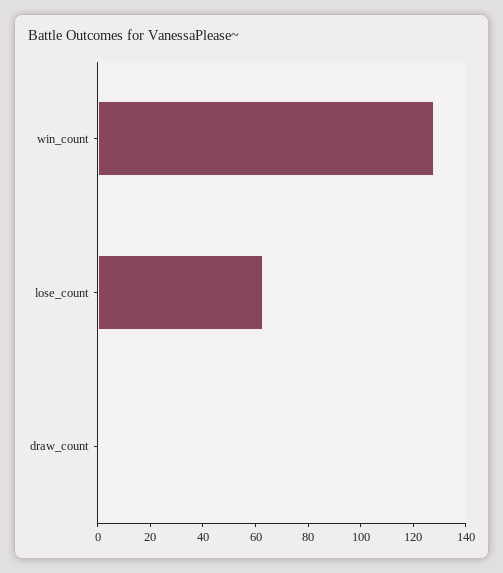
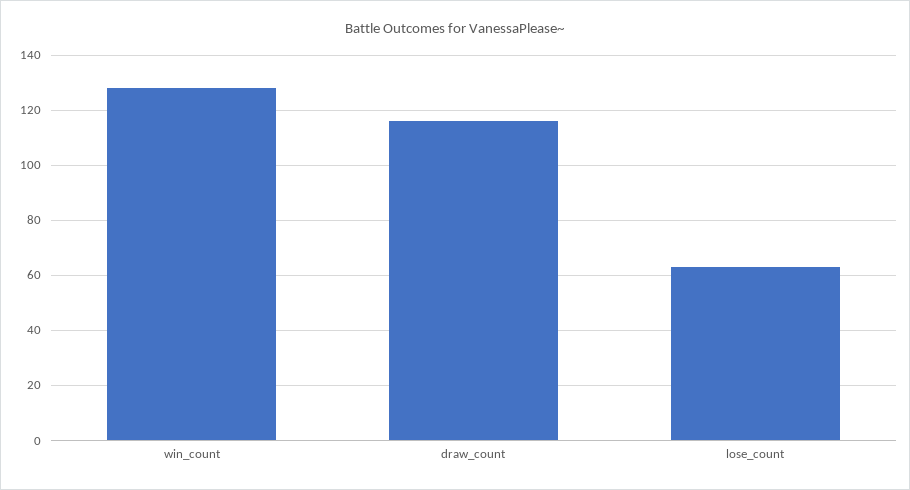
draw_count: 0 -> 115

